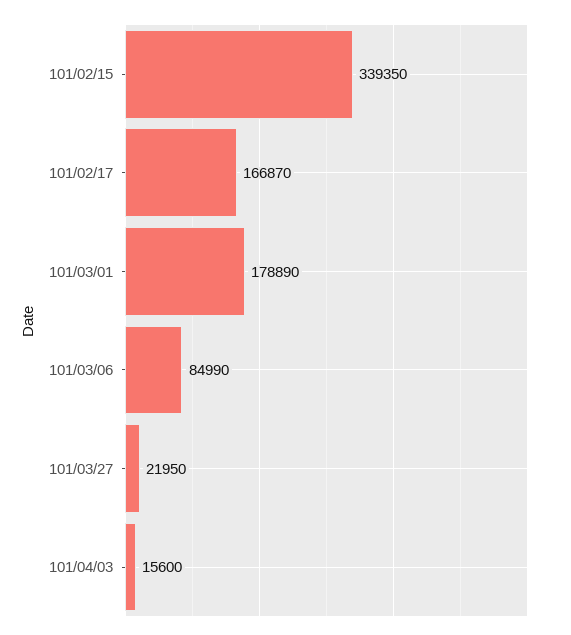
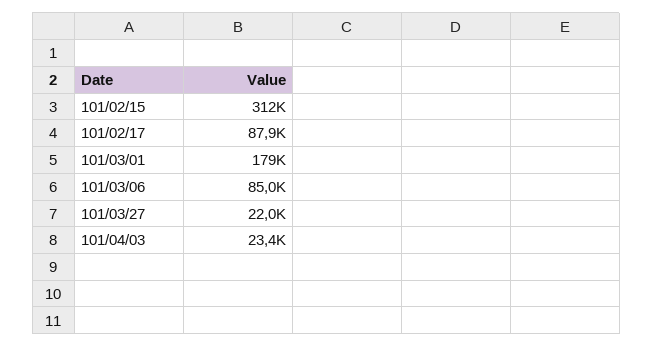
101/02/15: 339350 -> 312000
101/02/17: 166870 -> 87900
101/04/03: 15600 -> 23400

